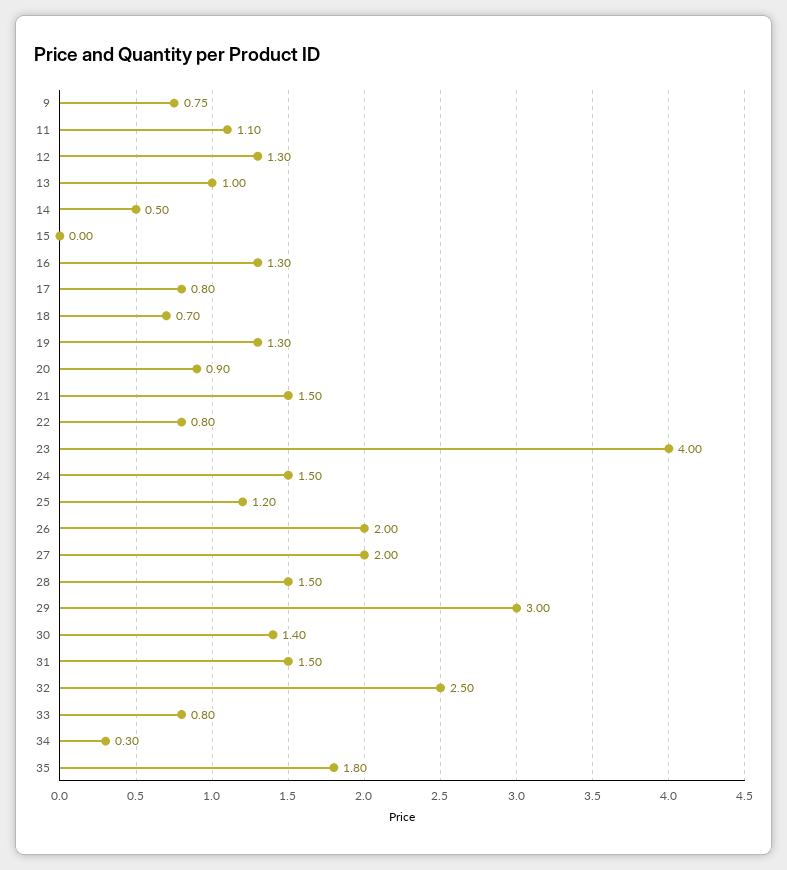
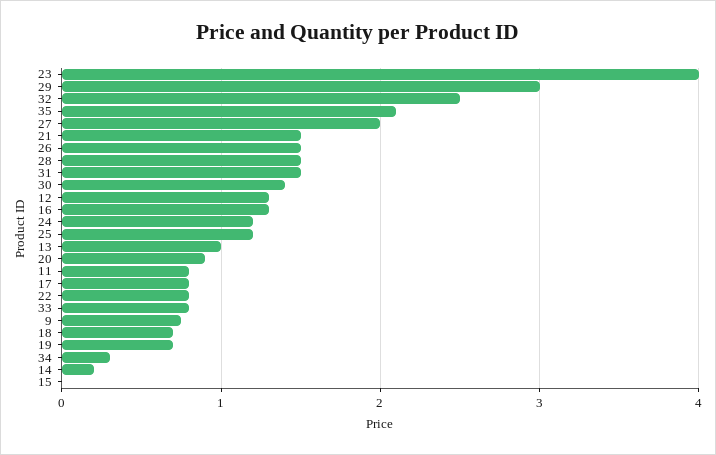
11: 1.1 -> 0.8
14: 0.5 -> 0.2
19: 1.3 -> 0.7
24: 1.5 -> 1.2
26: 2 -> 1.5
35: 1.8 -> 2.1

